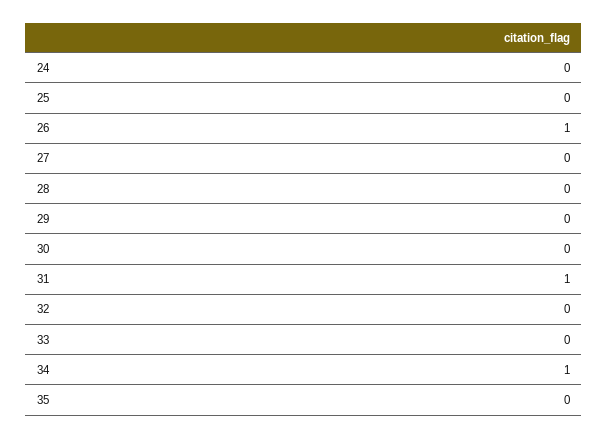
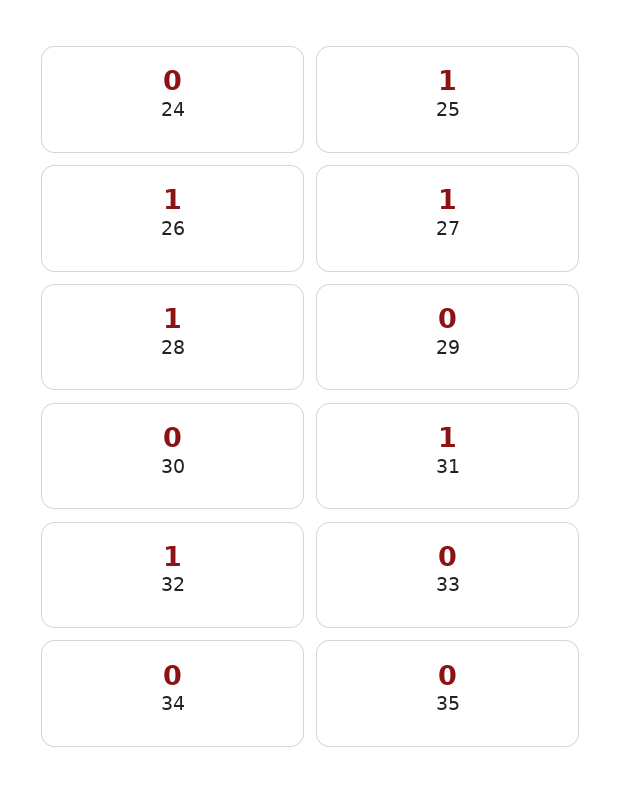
25: 0 -> 1
27: 0 -> 1
28: 0 -> 1
32: 0 -> 1
34: 1 -> 0

